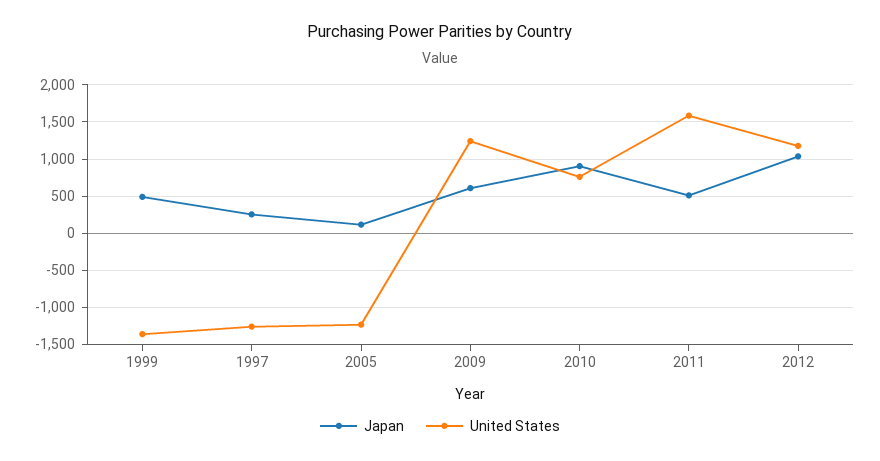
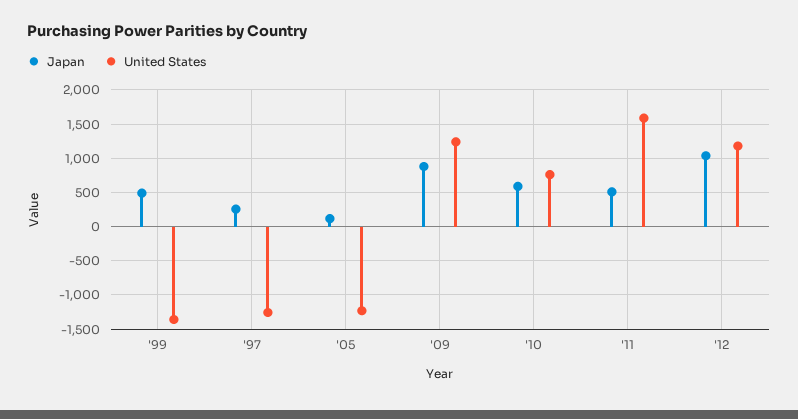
Japan, 2009: 600 -> 900
Japan, 2010: 900 -> 600

